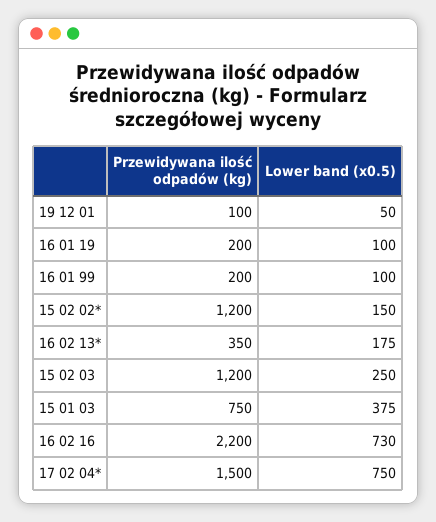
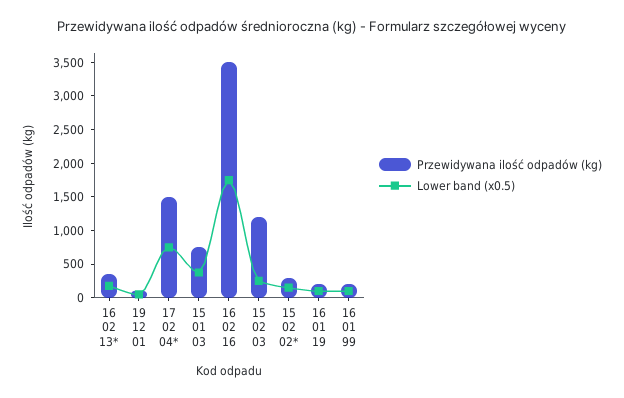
Przewidywana ilość odpadów (kg), 15 02 02*: 1200 -> 250
Przewidywana ilość odpadów (kg), 16 02 16: 2200 -> 3500
Lower band (x0.5), 16 02 16: 730 -> 1750

